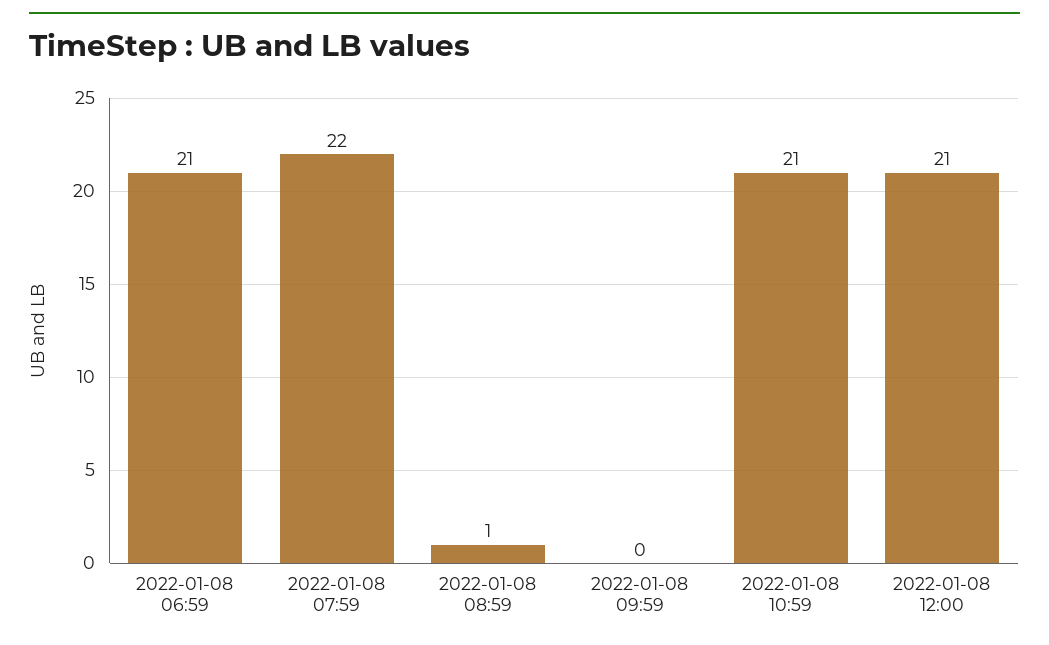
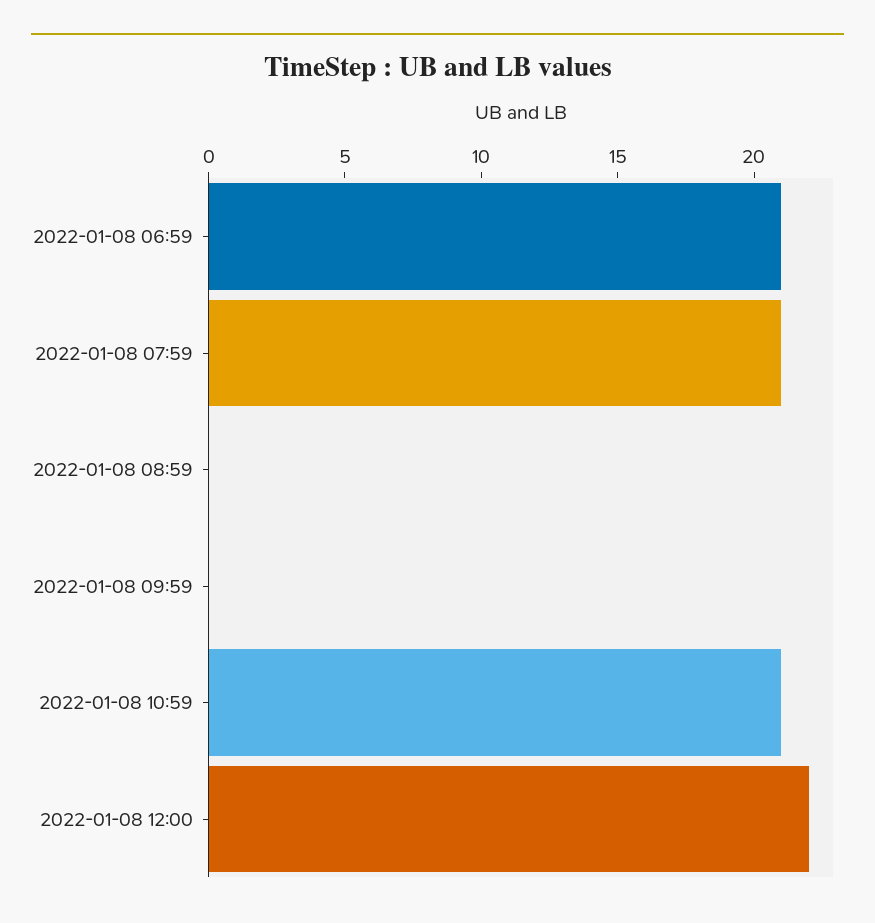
2022-01-08 07:59: 22 -> 21
2022-01-08 08:59: 1 -> 0
2022-01-08 12:00: 21 -> 22

